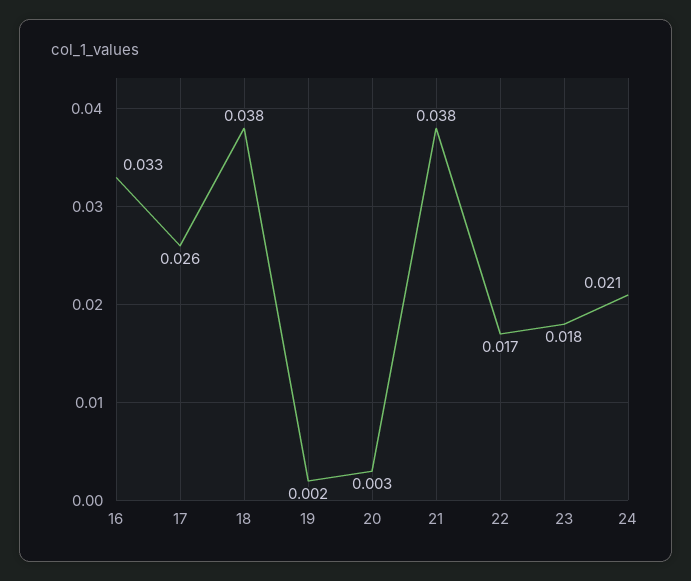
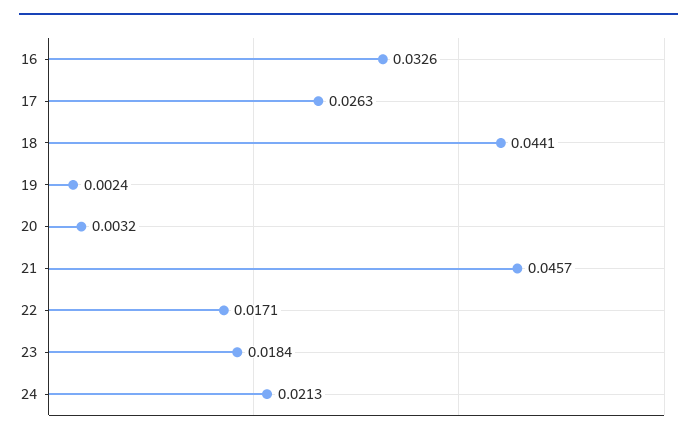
18: 0.038 -> 0.0441
21: 0.038 -> 0.0457

